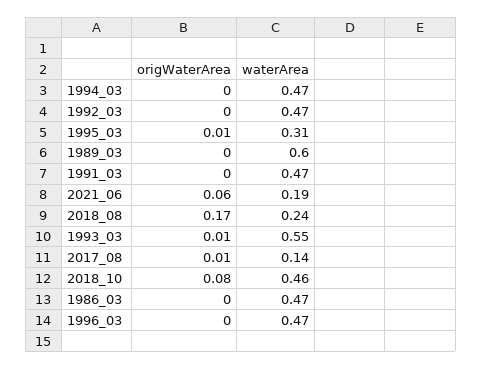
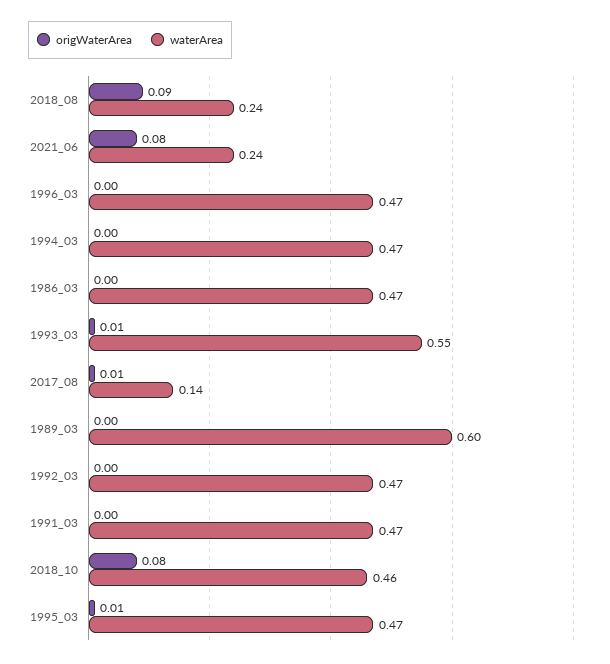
waterArea, 1995_03: 0.31 -> 0.47
origWaterArea, 2021_06: 0.06 -> 0.08
waterArea, 2021_06: 0.19 -> 0.24
origWaterArea, 2018_08: 0.17 -> 0.09

